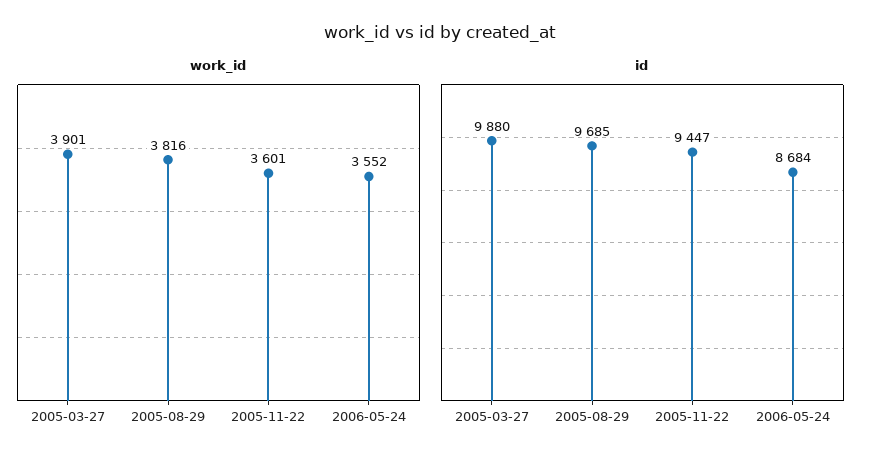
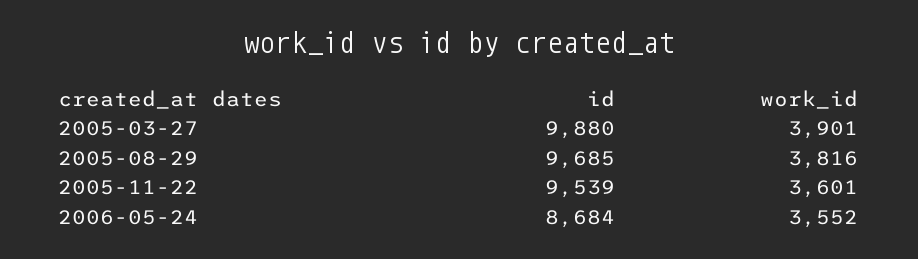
id, 2005-11-22: 9447 -> 9539

